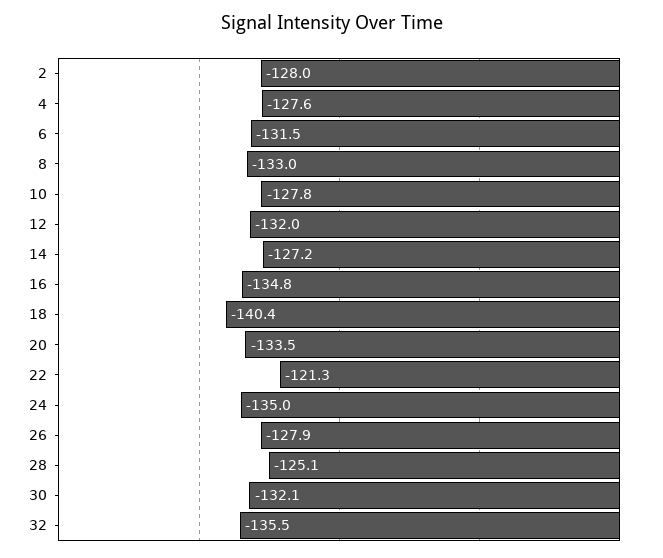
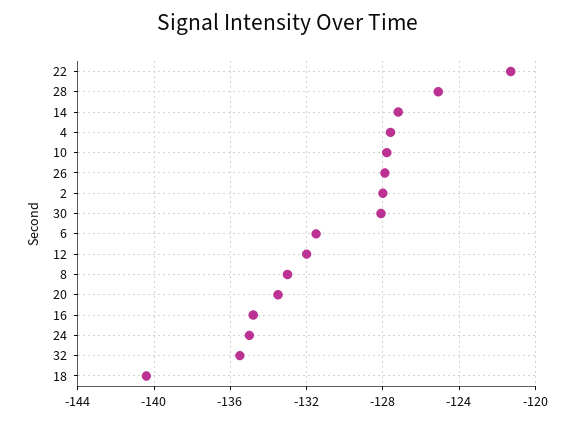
30: -132.1 -> -128

